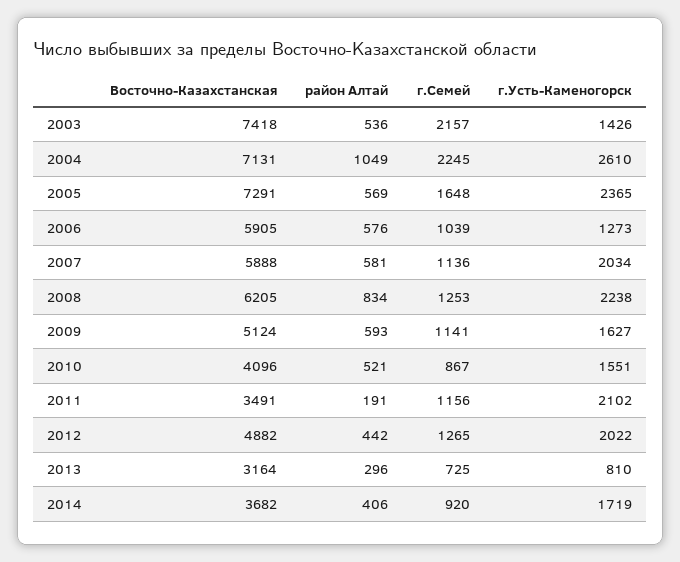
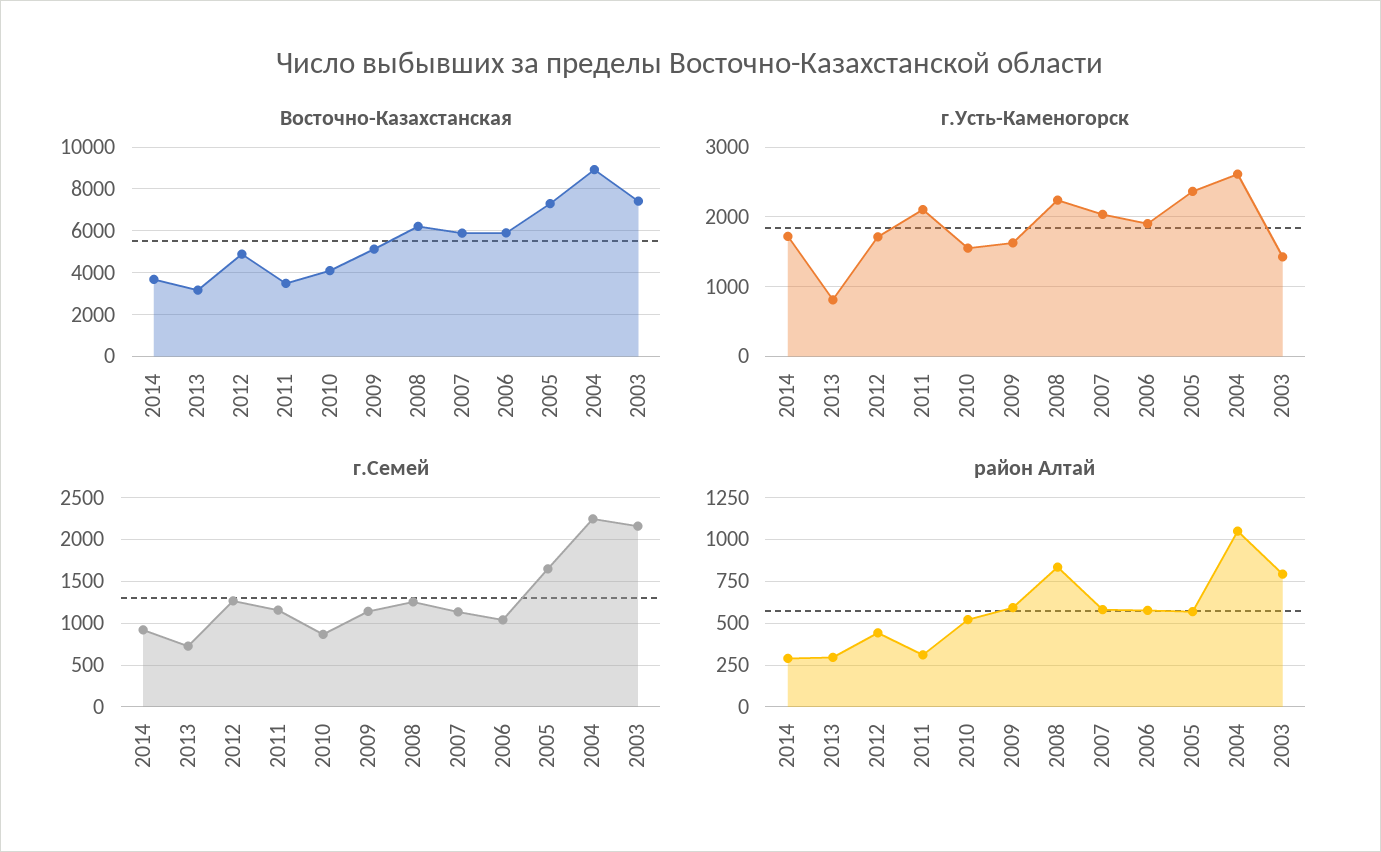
район Алтай, 2003: 536 -> 800
Восточно-Казахстанская, 2004: 7131 -> 9000
г.Усть-Каменогорск, 2006: 1273 -> 1900
район Алтай, 2011: 191 -> 300
г.Усть-Каменогорск, 2012: 2022 -> 1700
район Алтай, 2014: 406 -> 300

